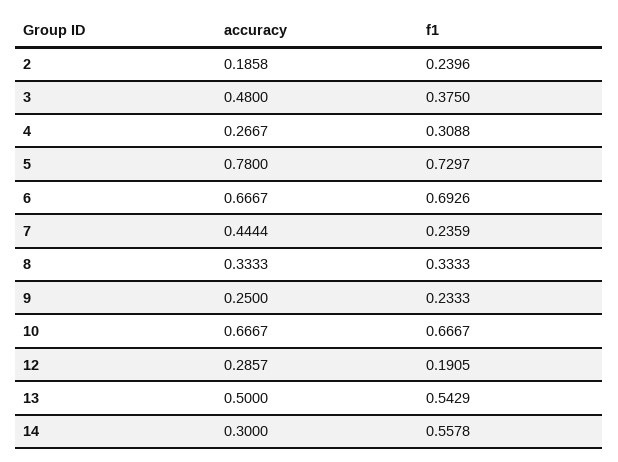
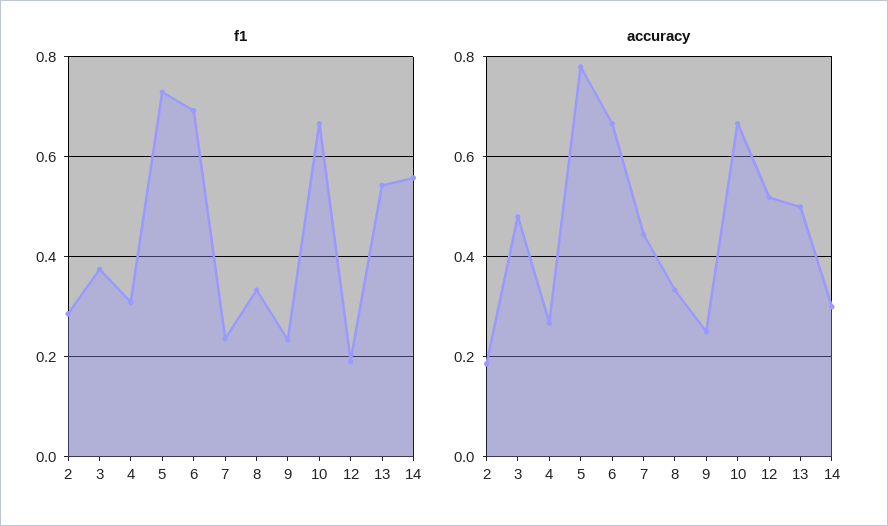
f1, 2: 0.2396 -> 0.28
accuracy, 12: 0.2857 -> 0.52

